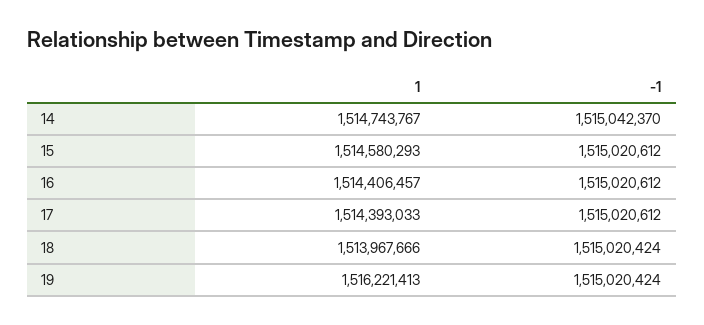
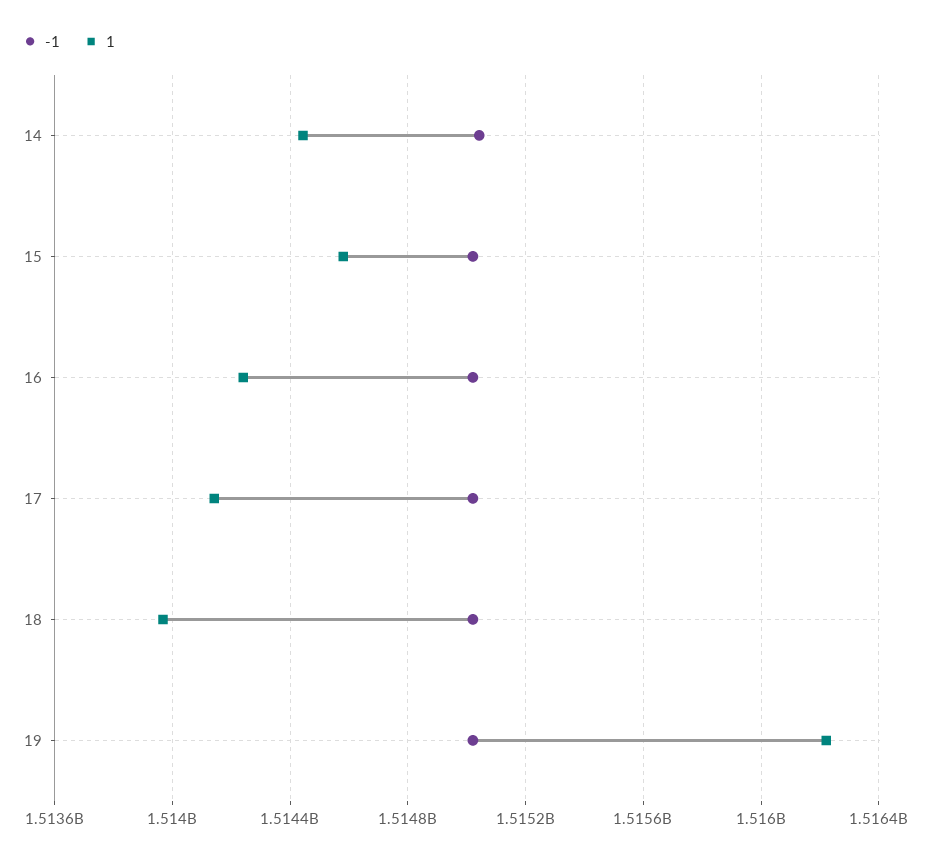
1, 14: 1514743767 -> 1514450000
1, 16: 1514406457 -> 1514250000
1, 17: 1514393033 -> 1514150000

